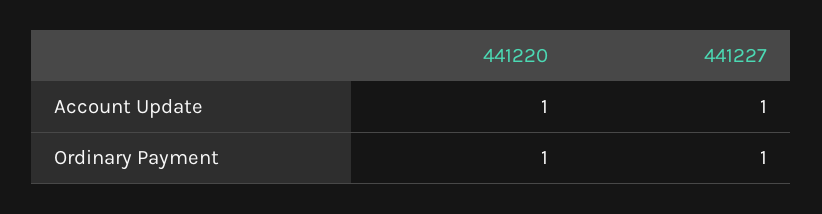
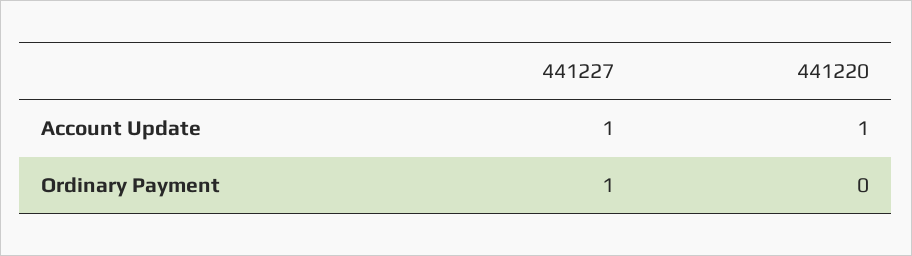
441220, Ordinary Payment: 1 -> 0

